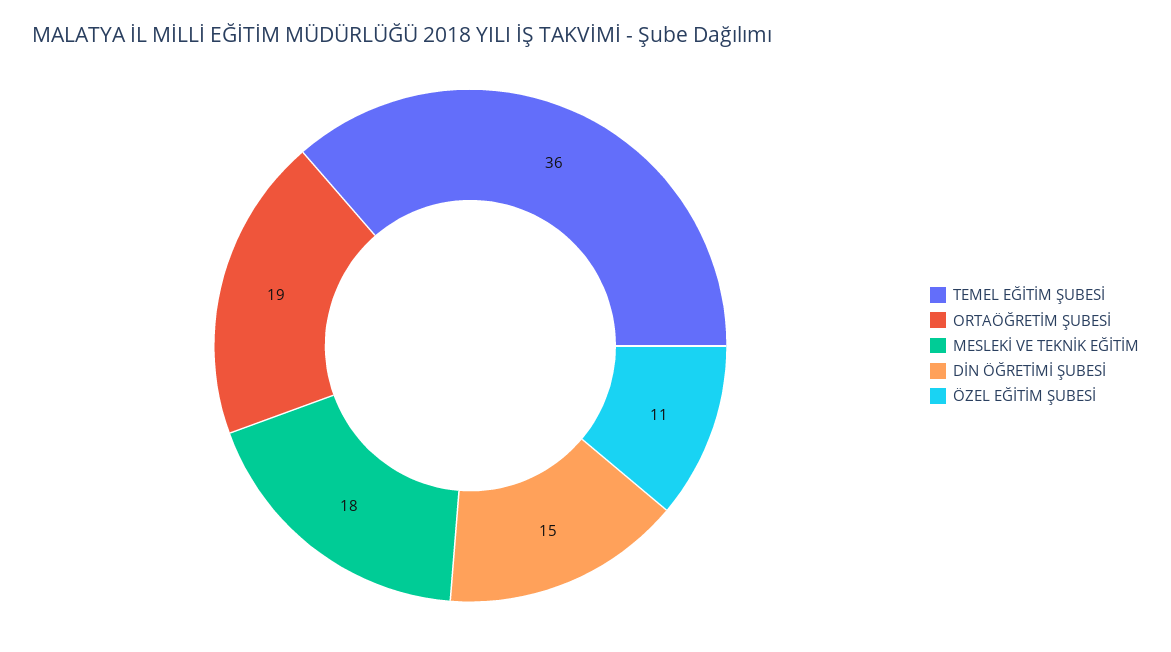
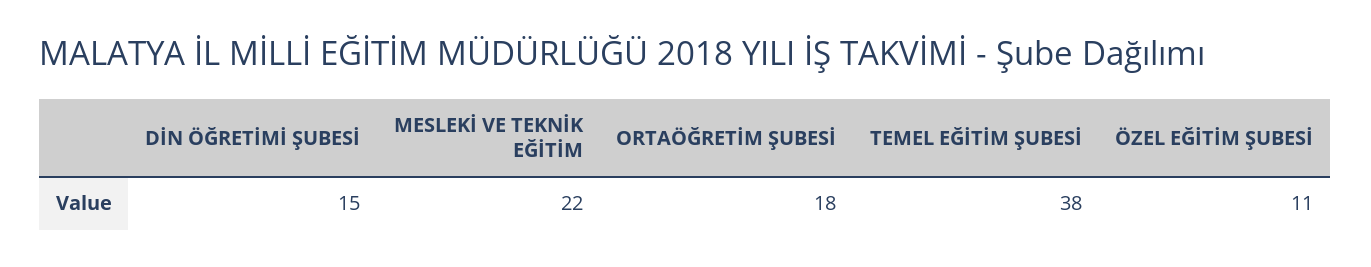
TEMEL EĞİTİM ŞUBESİ: 36 -> 38
ORTAÖĞRETİM ŞUBESİ: 19 -> 18
MESLEKİ VE TEKNİK EĞİTİM: 18 -> 22

